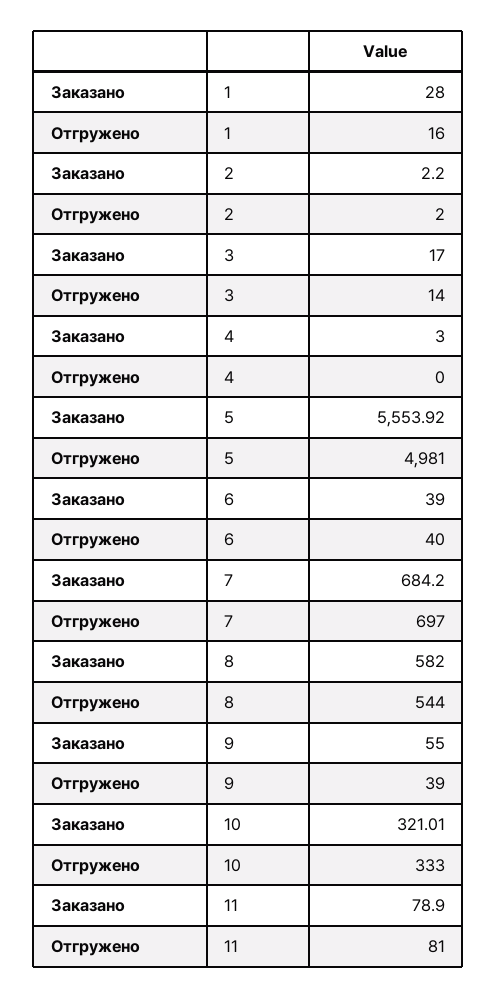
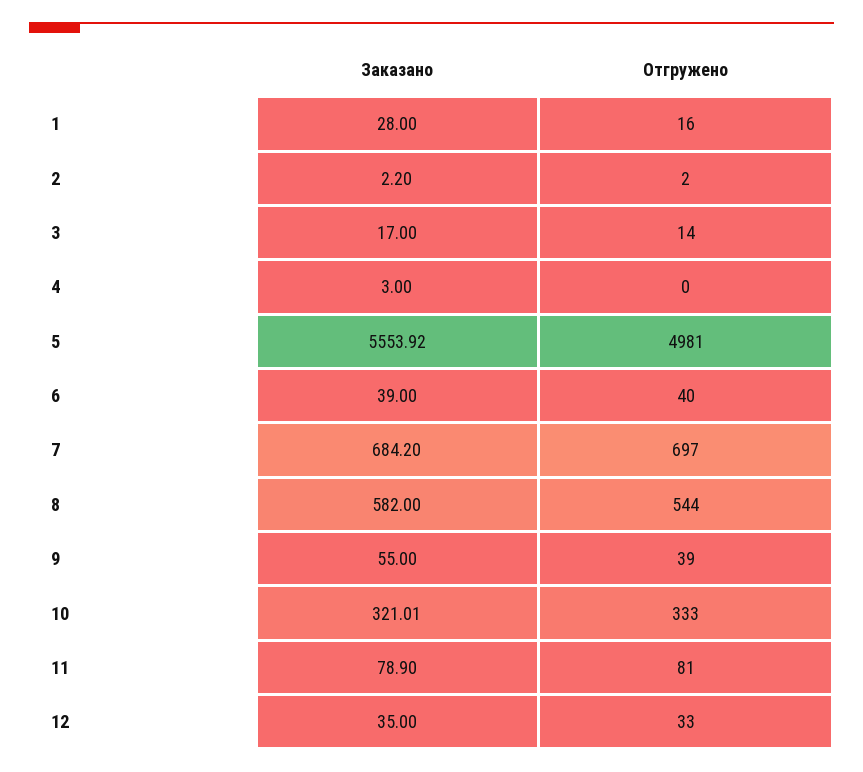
Заказано, 12: none -> 35
Отгружено, 12: none -> 33

